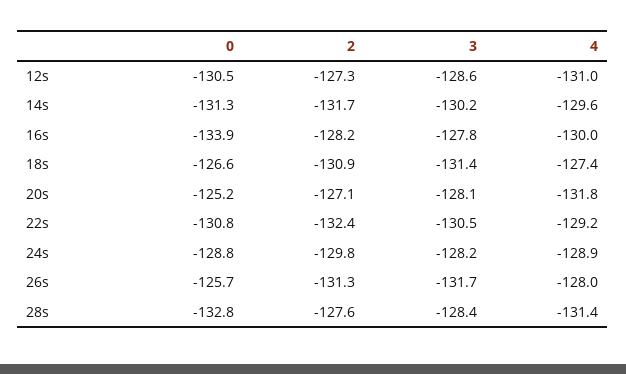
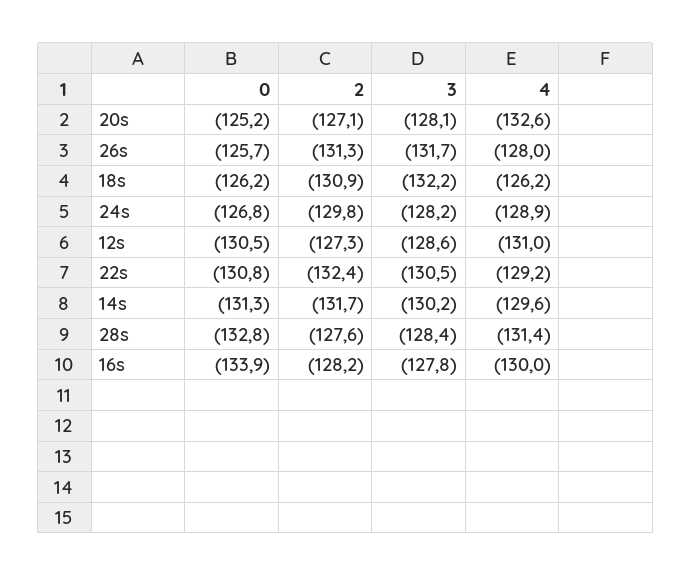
0, 18s: -126.6 -> -126.2
3, 18s: -131.4 -> -132.2
4, 18s: -127.4 -> -126.2
4, 20s: -131.8 -> -132.6
0, 24s: -128.8 -> -126.8

